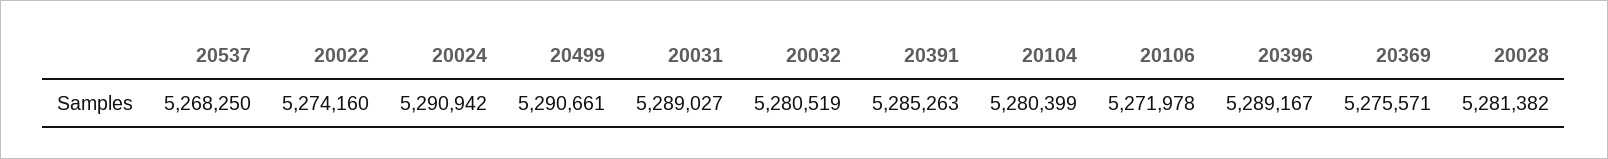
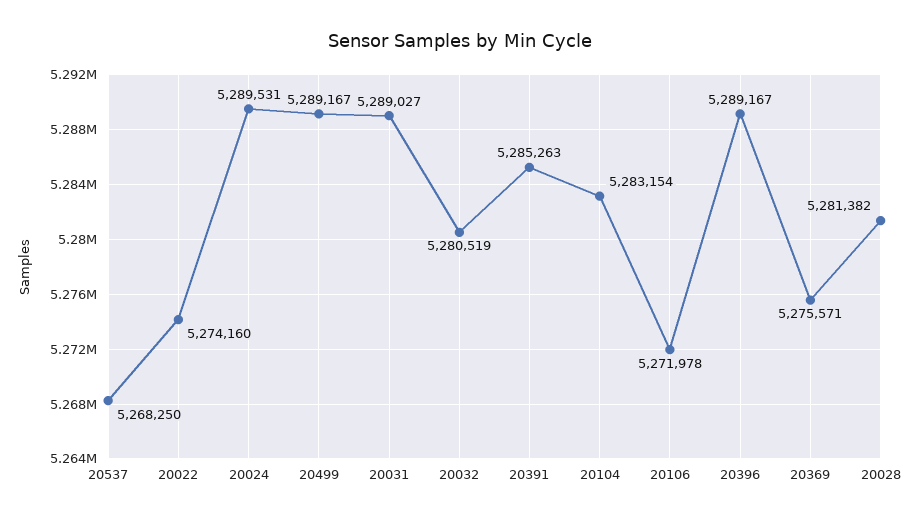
20024: 5290942 -> 5289531
20499: 5290661 -> 5289167
20104: 5280399 -> 5283154

